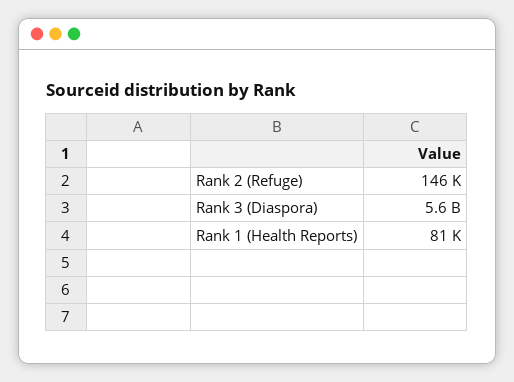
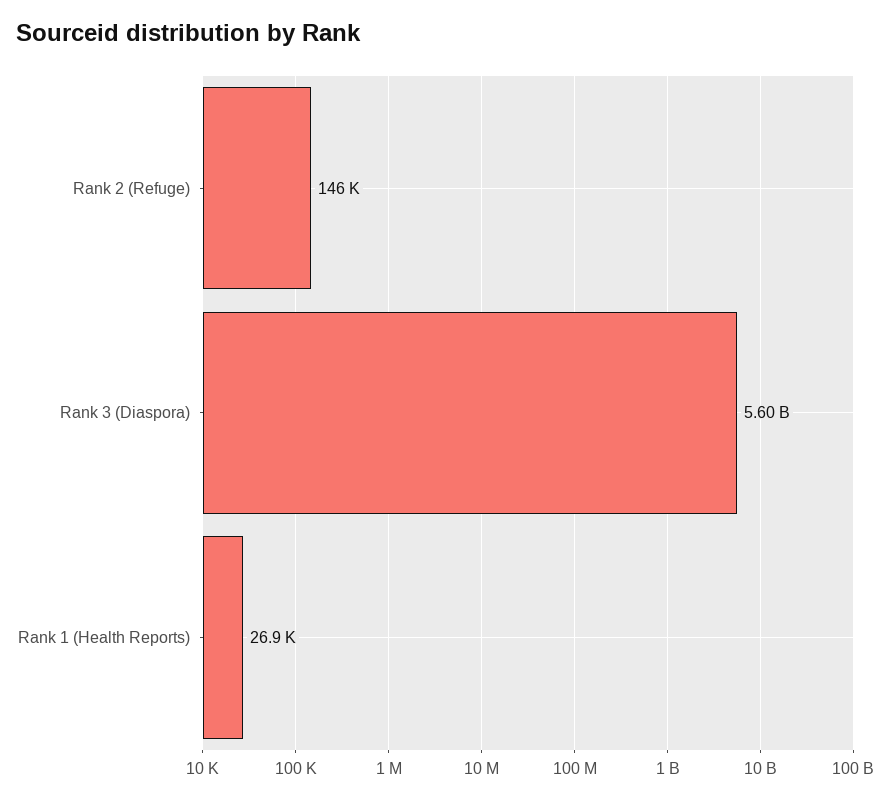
Rank 1 (Health Reports): 81000 -> 26900

